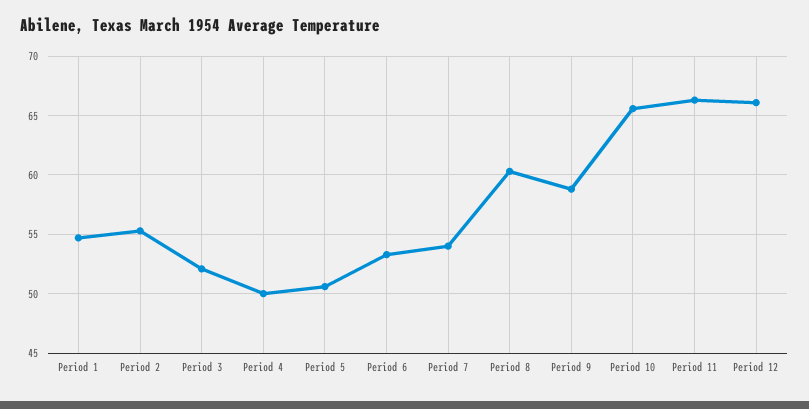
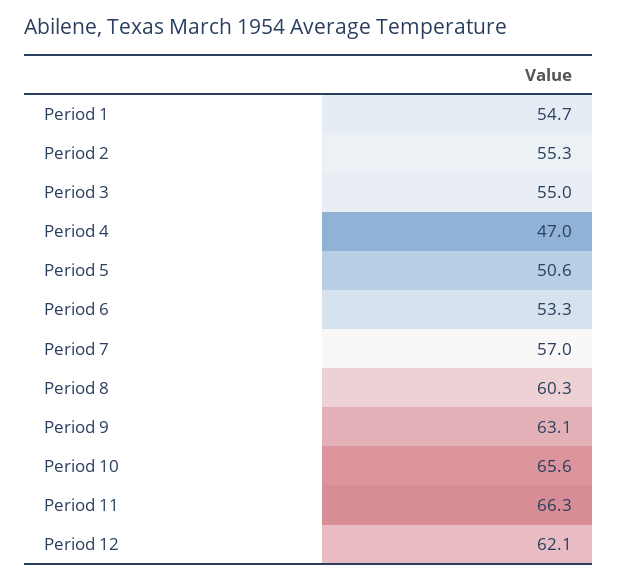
Period 3: 52 -> 55
Period 4: 50 -> 47
Period 7: 54 -> 57
Period 9: 59 -> 63.1
Period 12: 66 -> 62.1

